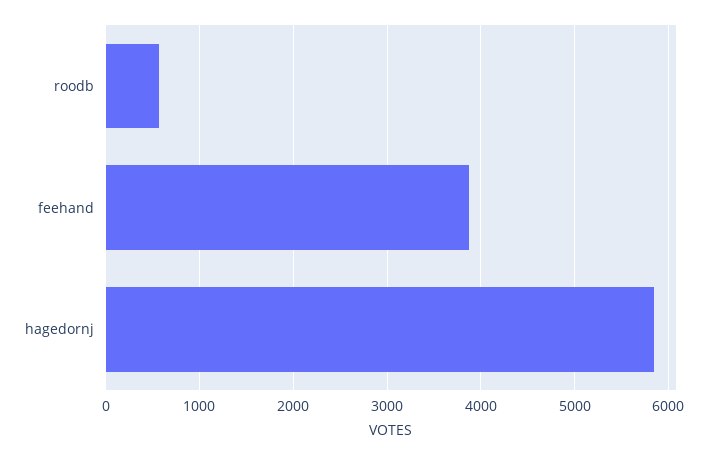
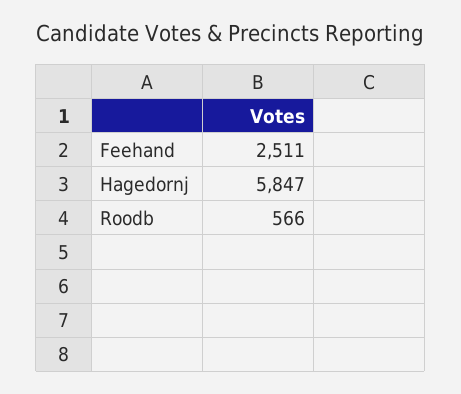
feehand: 3900 -> 2511

